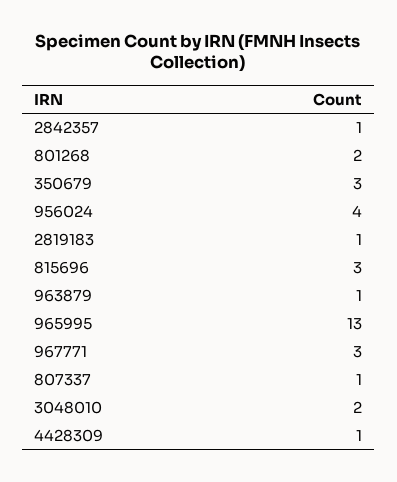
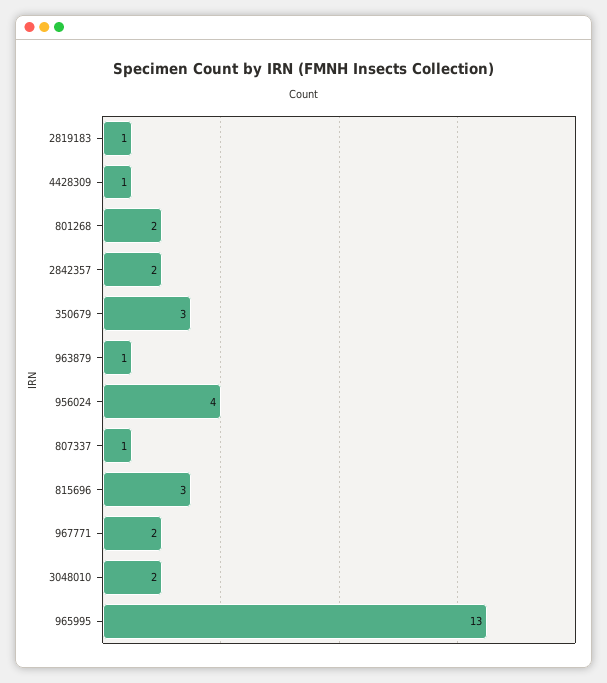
2842357: 1 -> 2
967771: 3 -> 2

